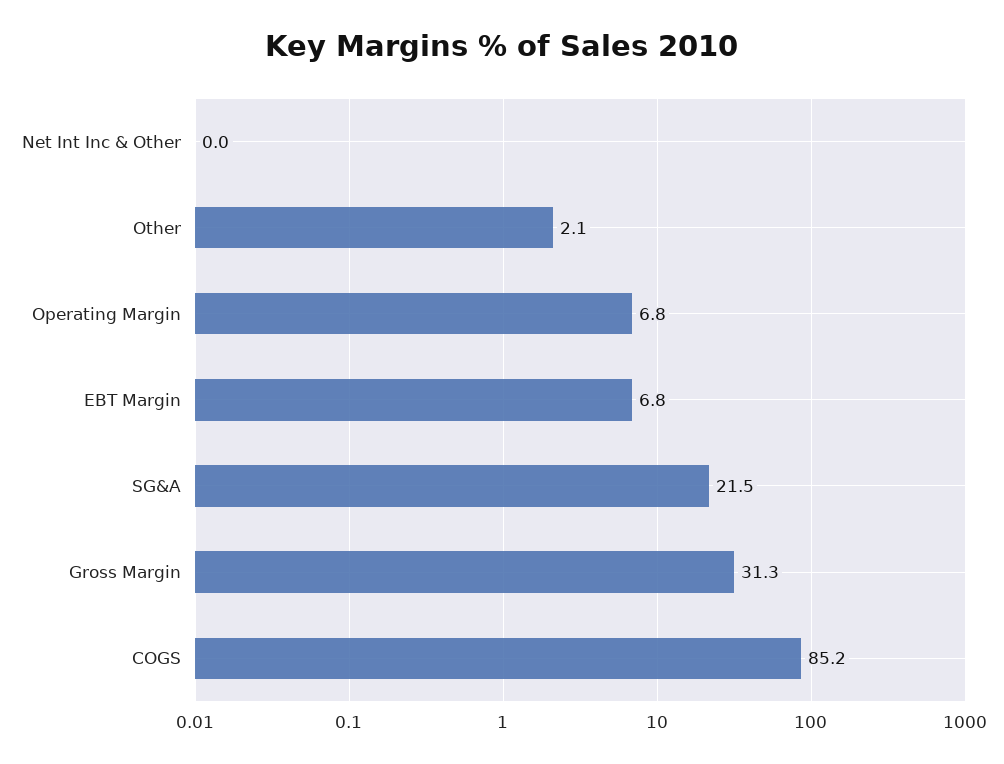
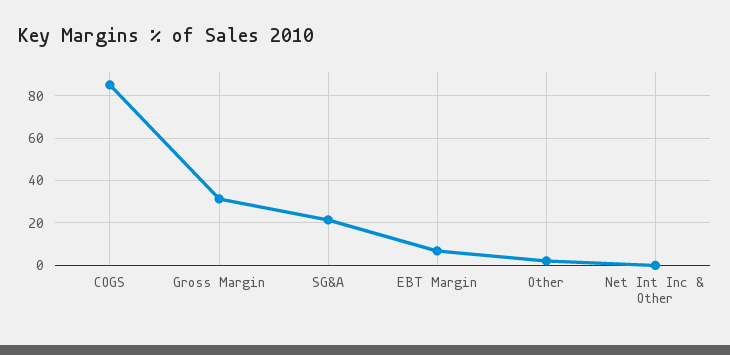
Operating Margin: 6.8 -> none

